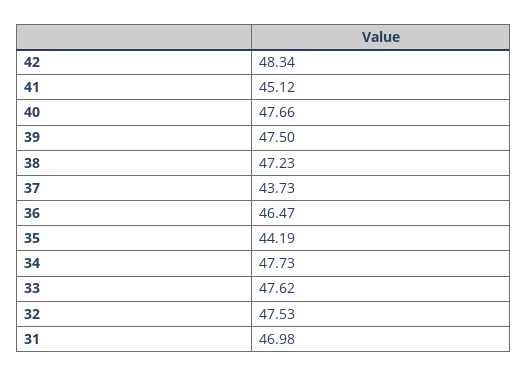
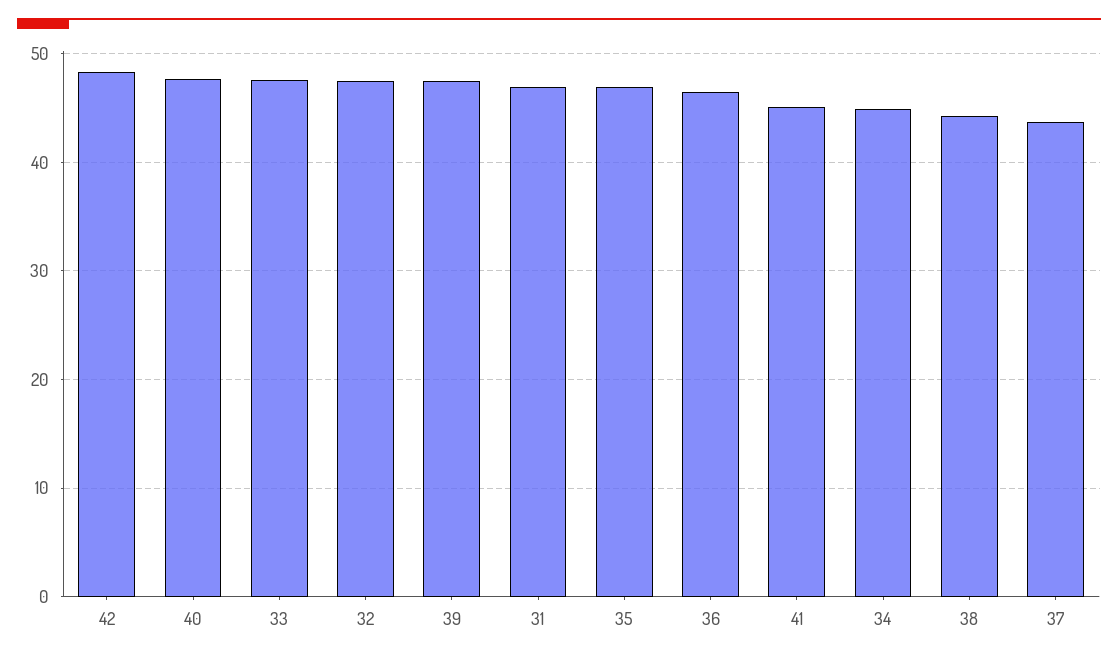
38: 47.23 -> 44
35: 44.19 -> 47
34: 47.73 -> 45

